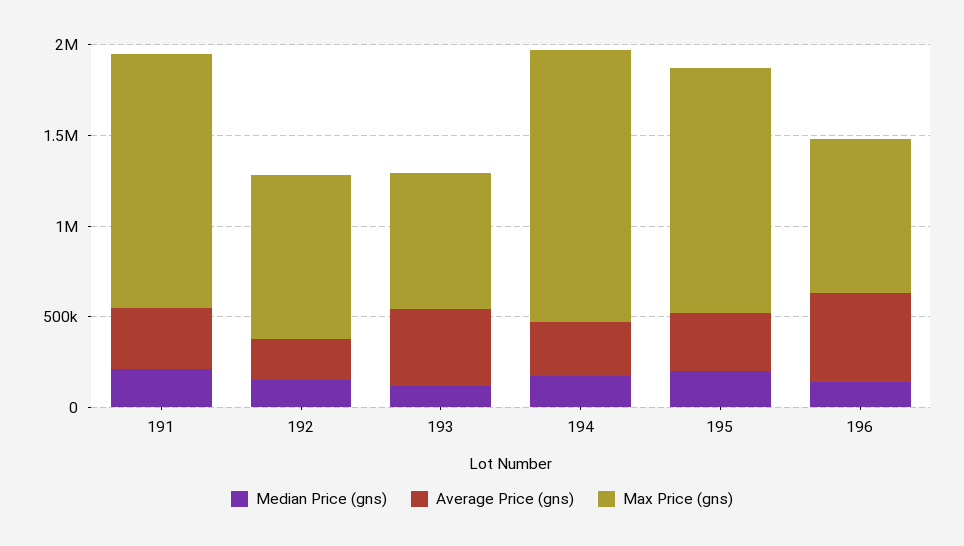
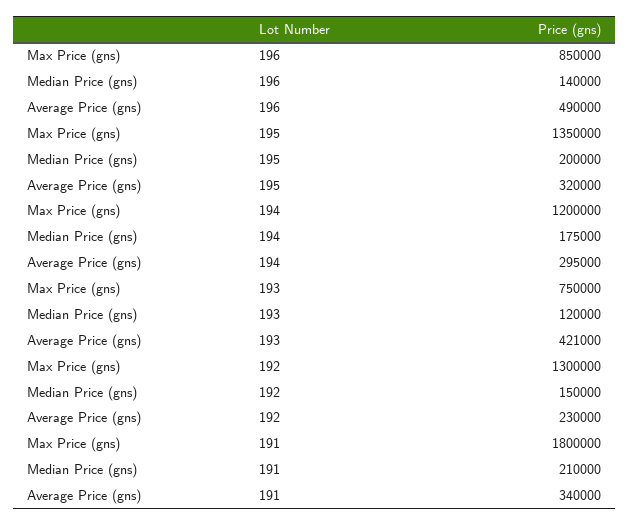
Max Price (gns), 191: 1400000 -> 1800000
Max Price (gns), 192: 900000 -> 1300000
Max Price (gns), 194: 1500000 -> 1200000

